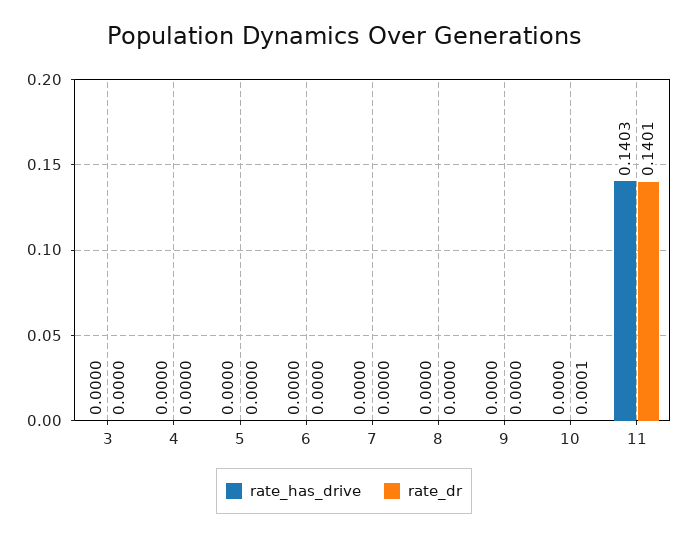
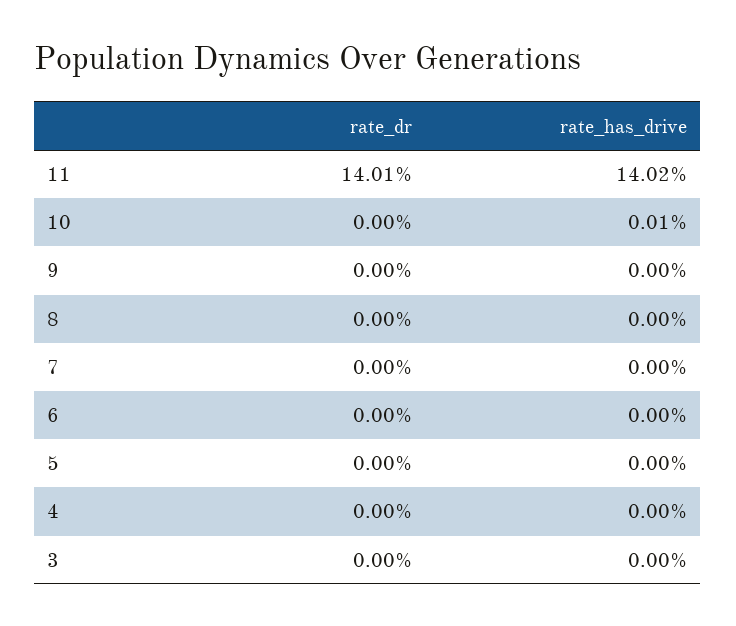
rate_has_drive, 10: 0 -> 0.0001
rate_dr, 10: 0.0001 -> 0
rate_has_drive, 11: 0.1403 -> 0.1402

